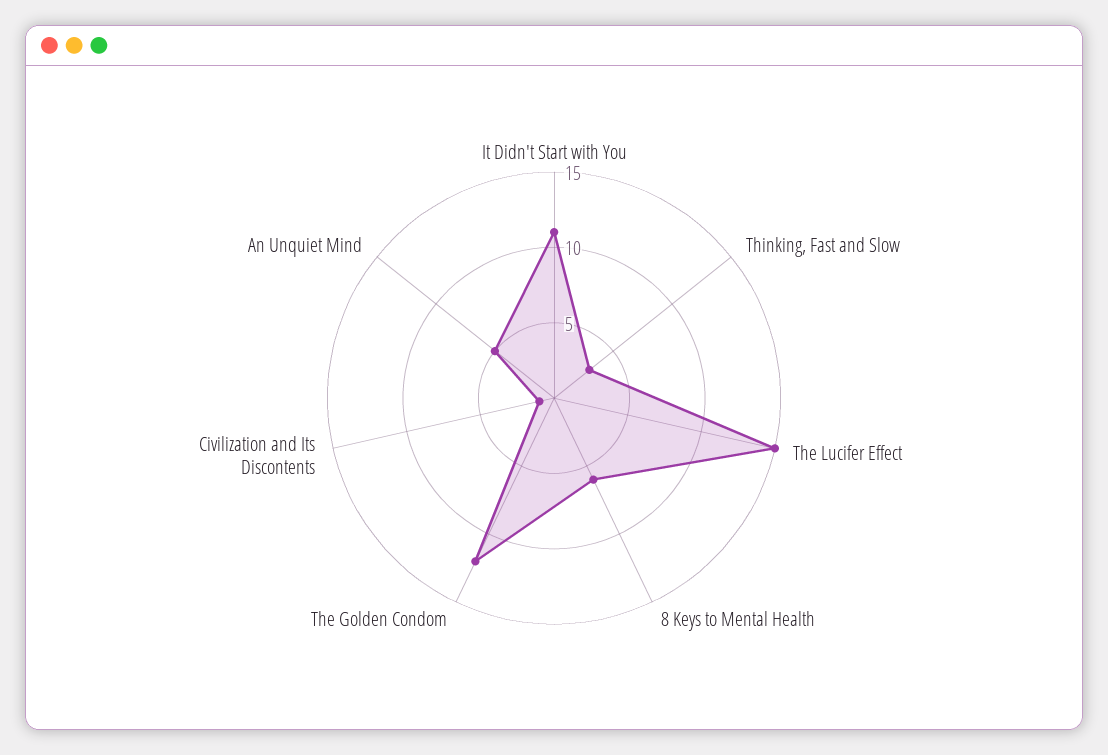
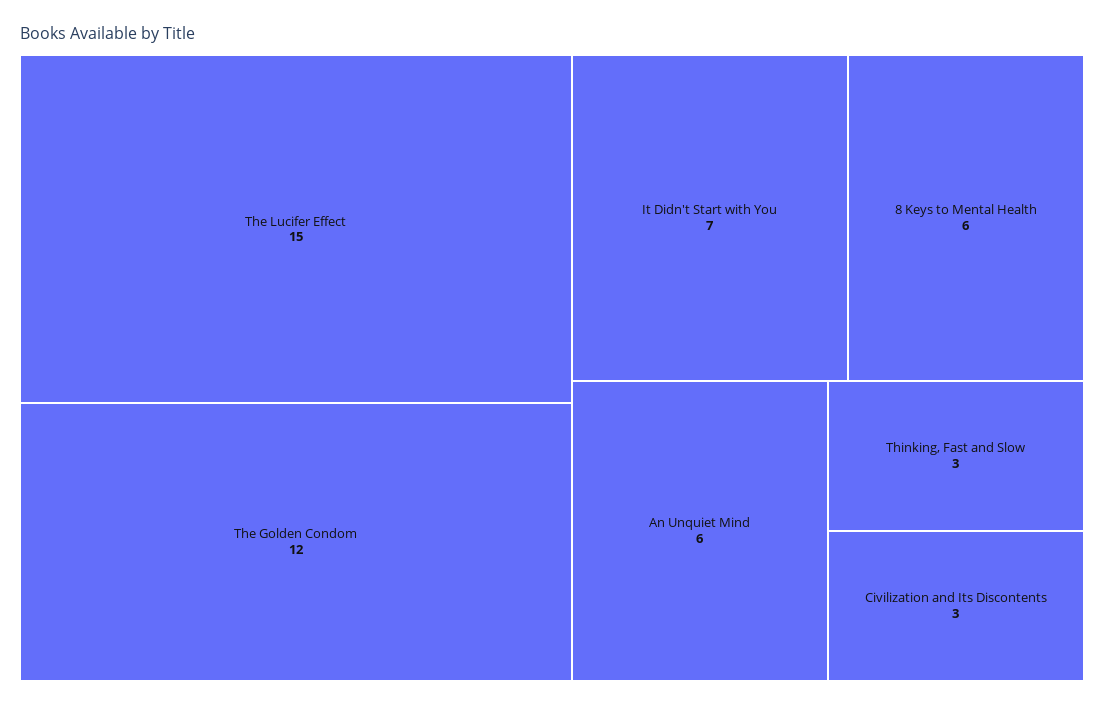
It Didn't Start with You: 11 -> 7
Civilization and Its Discontents: 1 -> 3
An Unquiet Mind: 5 -> 6

